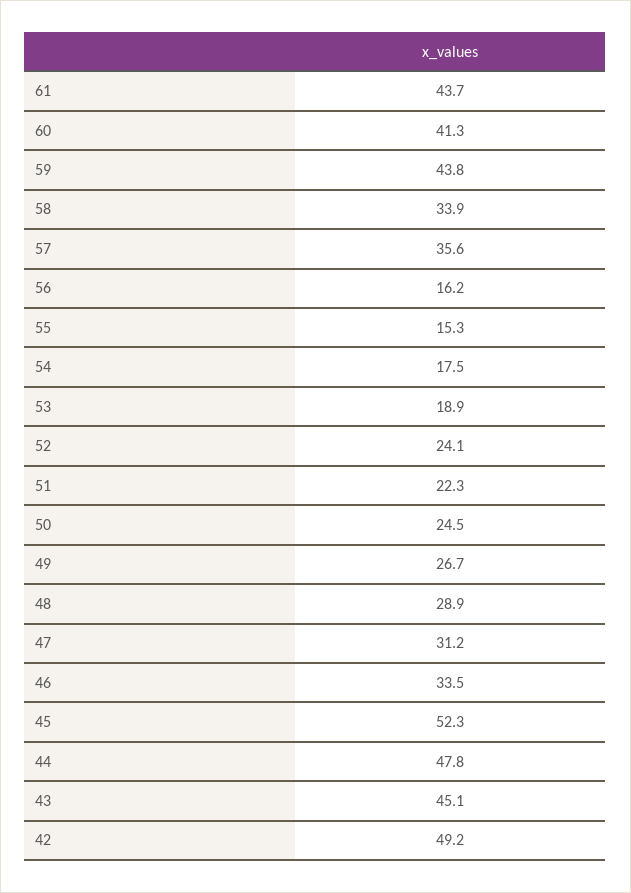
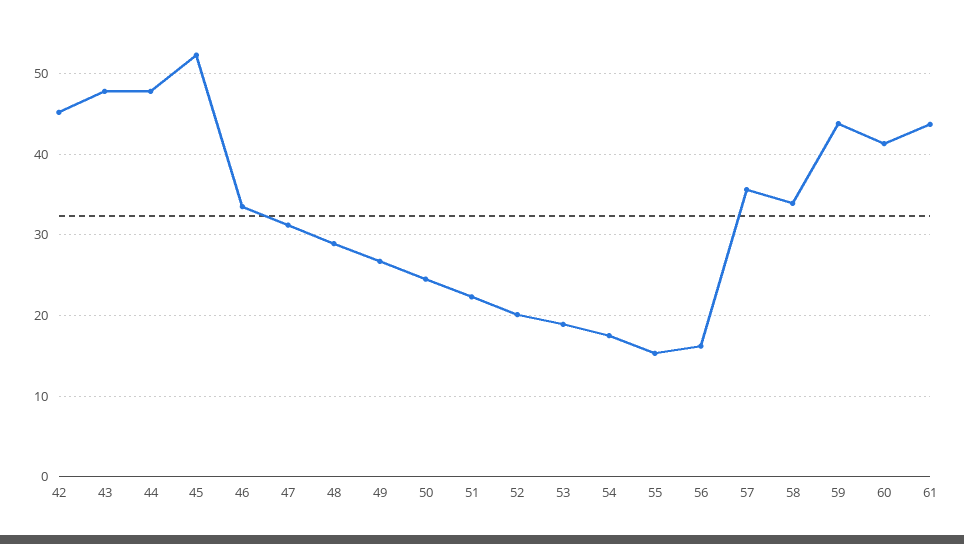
52: 24.1 -> 20
43: 45.1 -> 48
42: 49.2 -> 45

